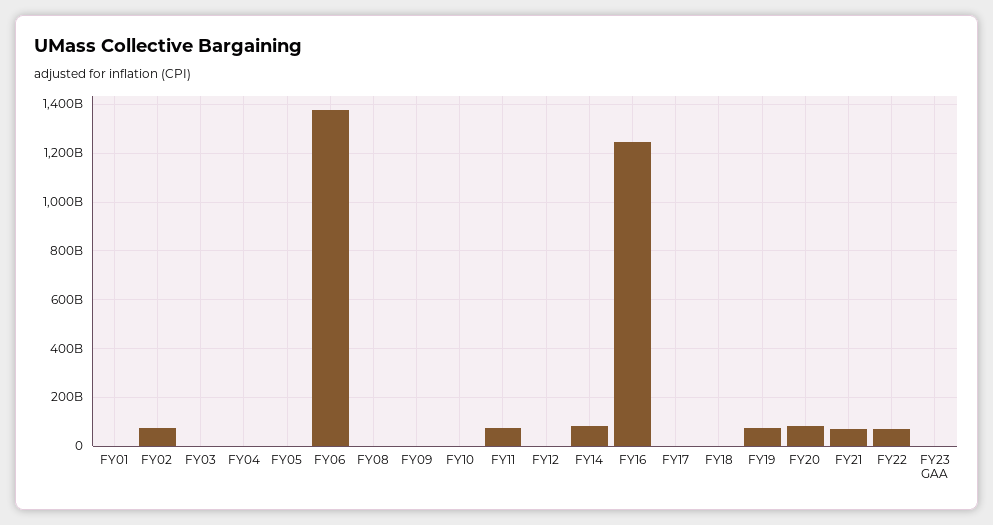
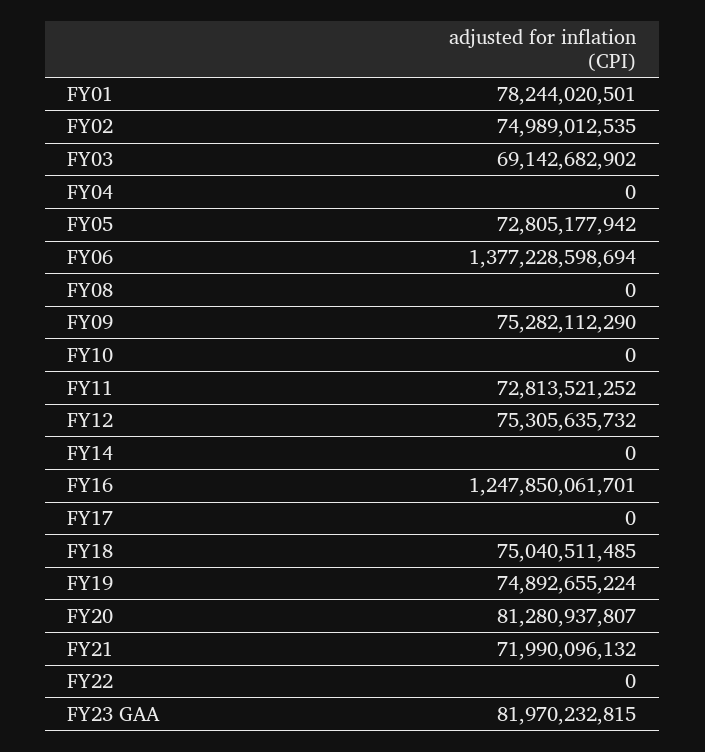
FY01: 0 -> 78244020501
FY03: 0 -> 69142682902
FY05: 0 -> 72805177942
FY09: 0 -> 75282112290
FY12: 0 -> 75305635732
FY14: 75000000000 -> 0
FY18: 0 -> 75040511485
FY22: 75000000000 -> 0
FY23 GAA: 0 -> 81970232815

